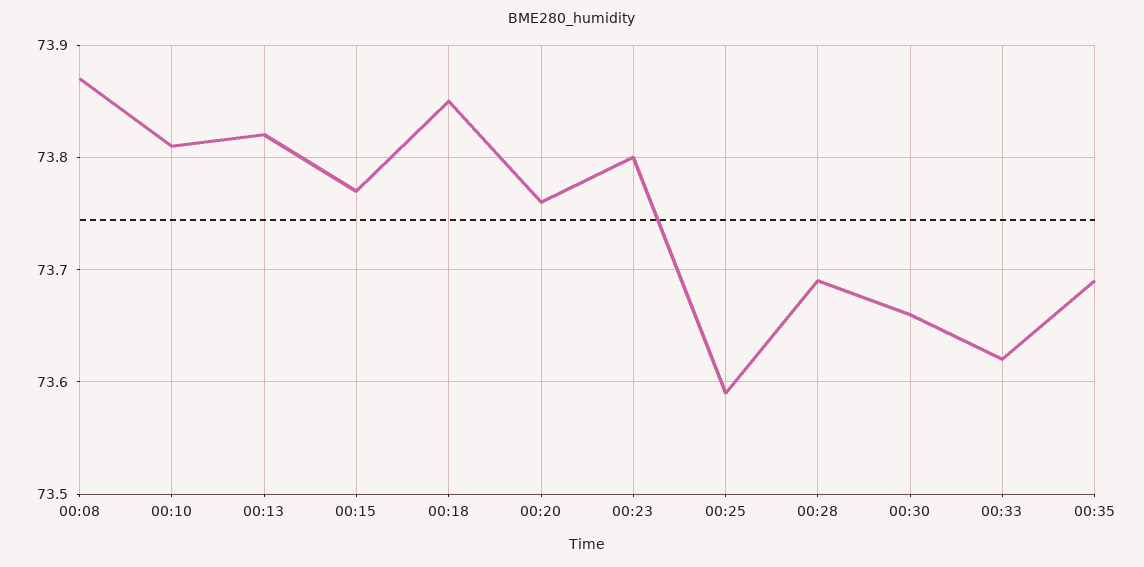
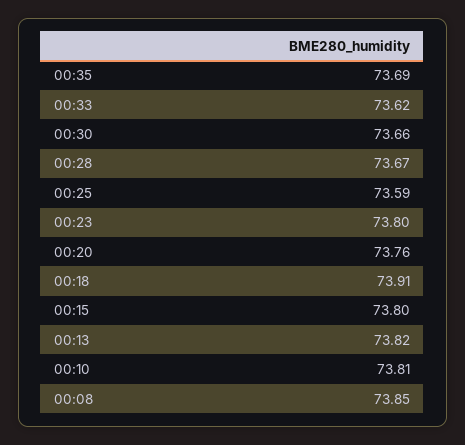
00:08: 73.87 -> 73.85
00:15: 73.77 -> 73.8
00:18: 73.85 -> 73.91
00:28: 73.69 -> 73.67

